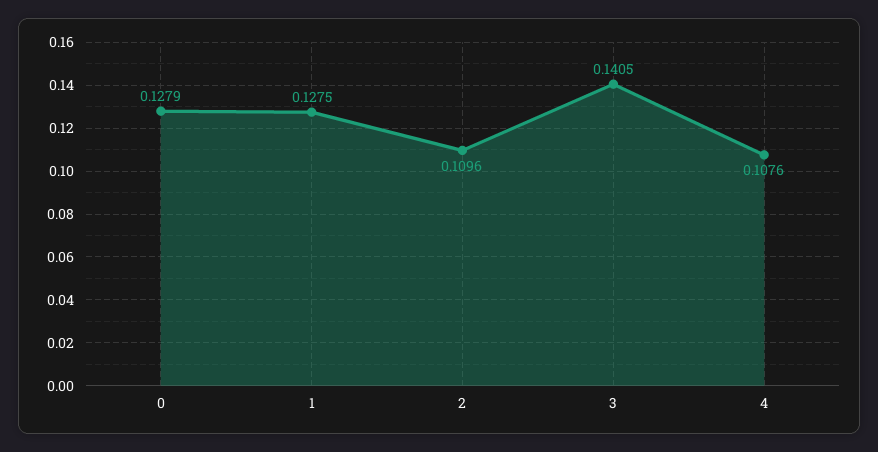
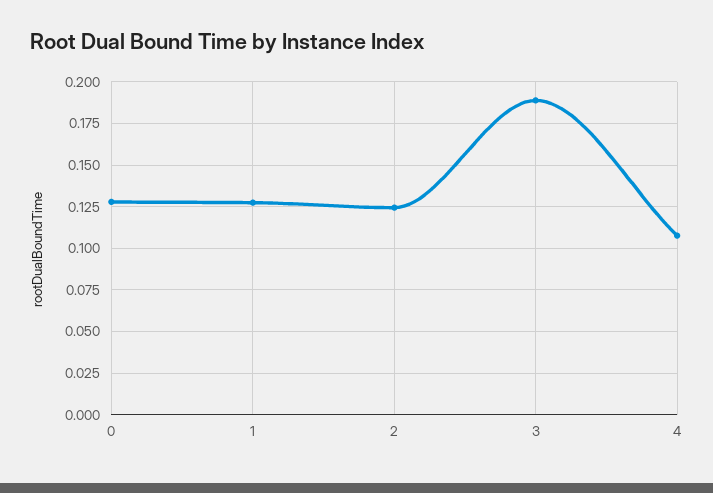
2: 0.1096 -> 0.125
3: 0.1405 -> 0.19

